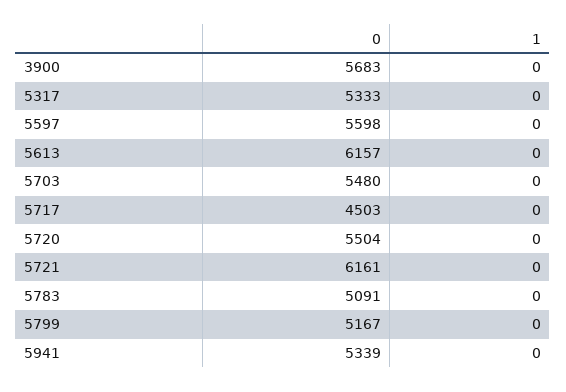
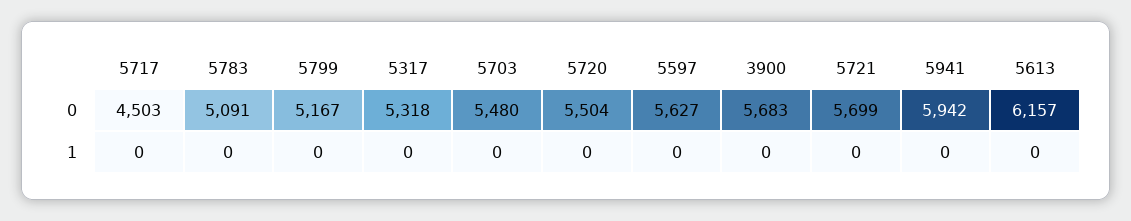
0, 5317: 5333 -> 5318
0, 5597: 5598 -> 5627
0, 5721: 6161 -> 5699
0, 5941: 5339 -> 5942

